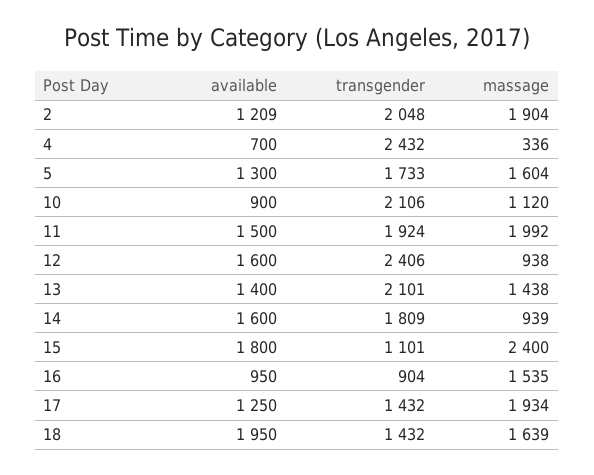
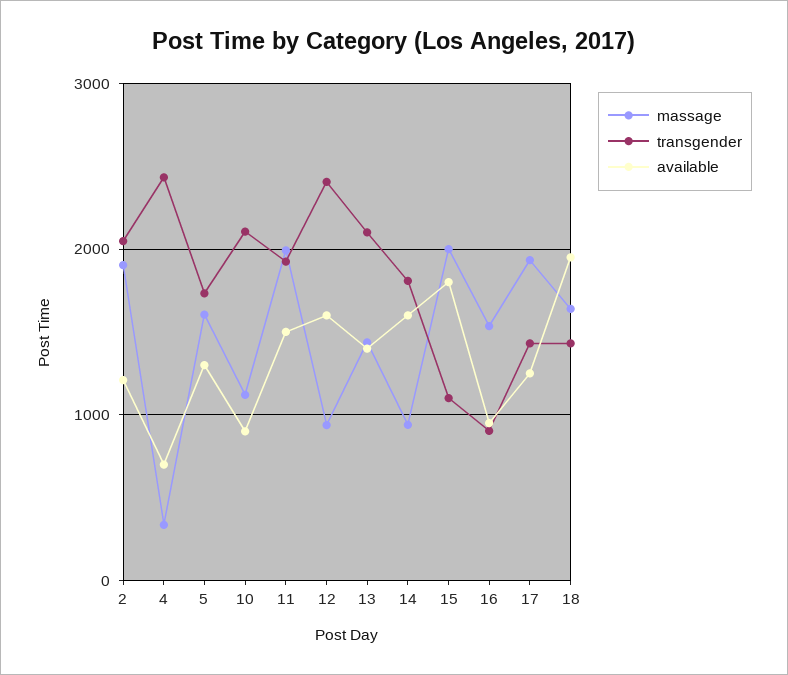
massage, 15: 2400 -> 2000

